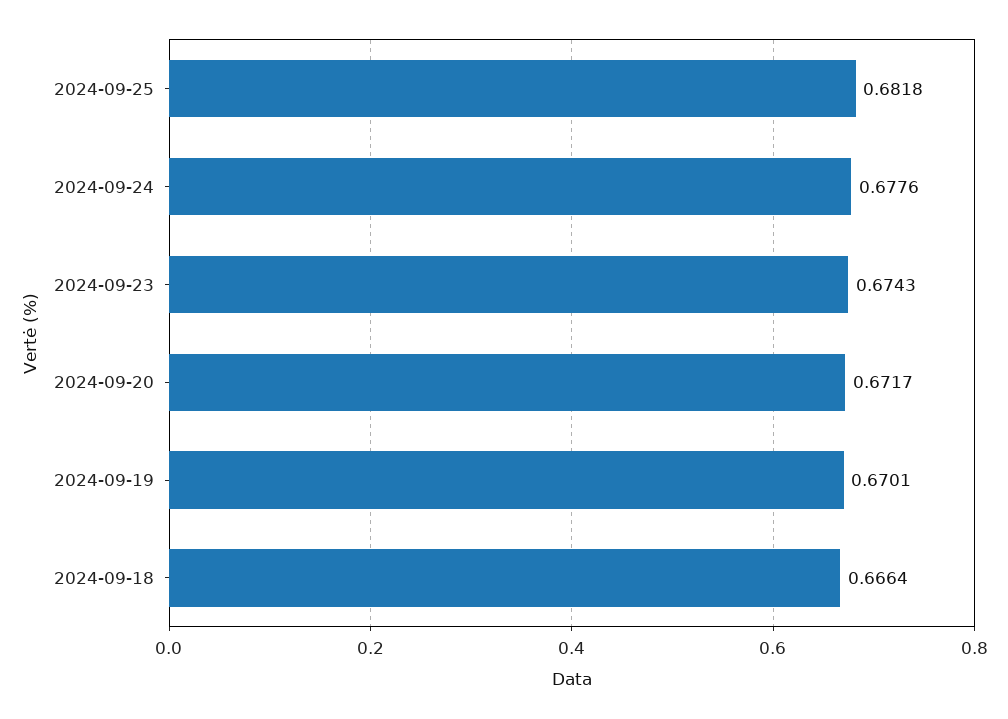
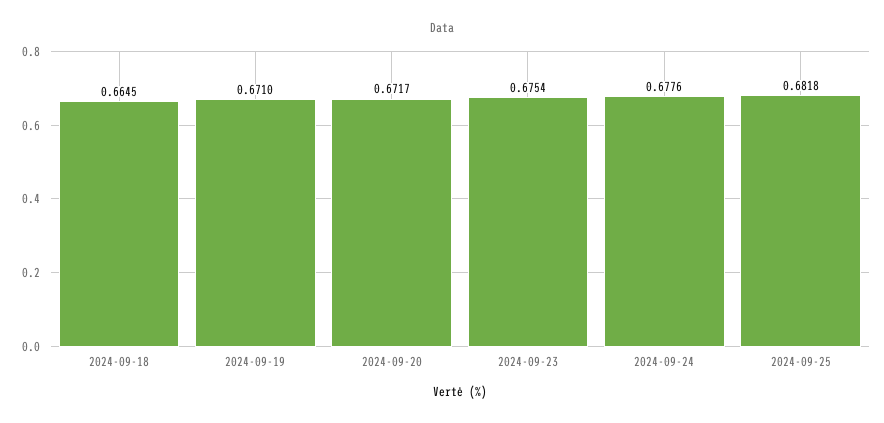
2024-09-23: 0.6743 -> 0.6754
2024-09-19: 0.6701 -> 0.671
2024-09-18: 0.6664 -> 0.6645

